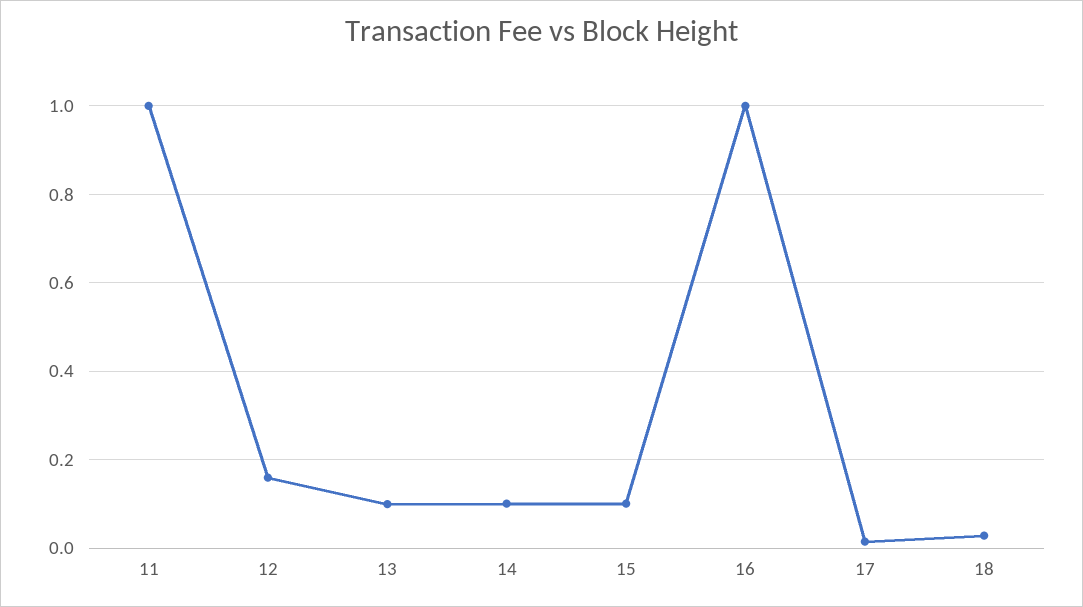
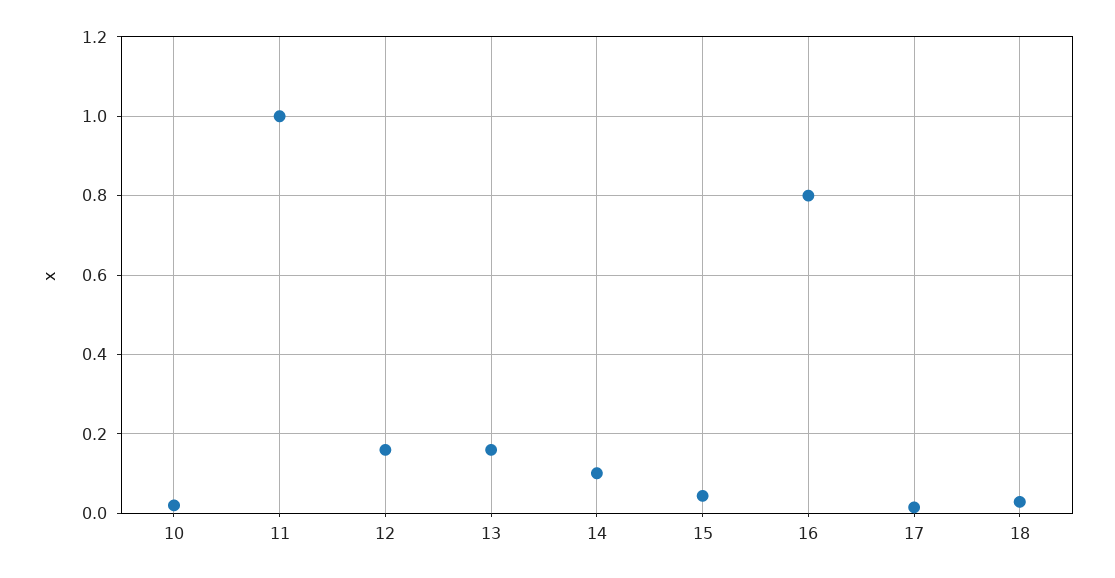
13: 0.1 -> 0.16
15: 0.1 -> 0.04
16: 1 -> 0.8
10: none -> 0.02

